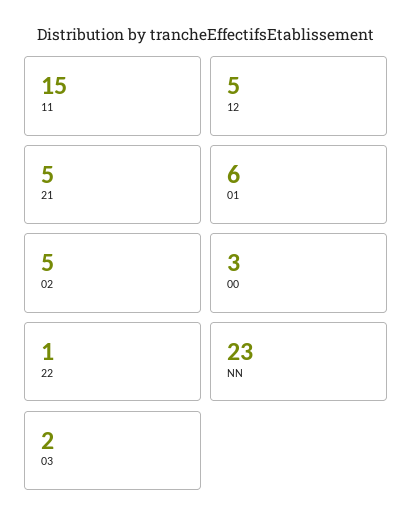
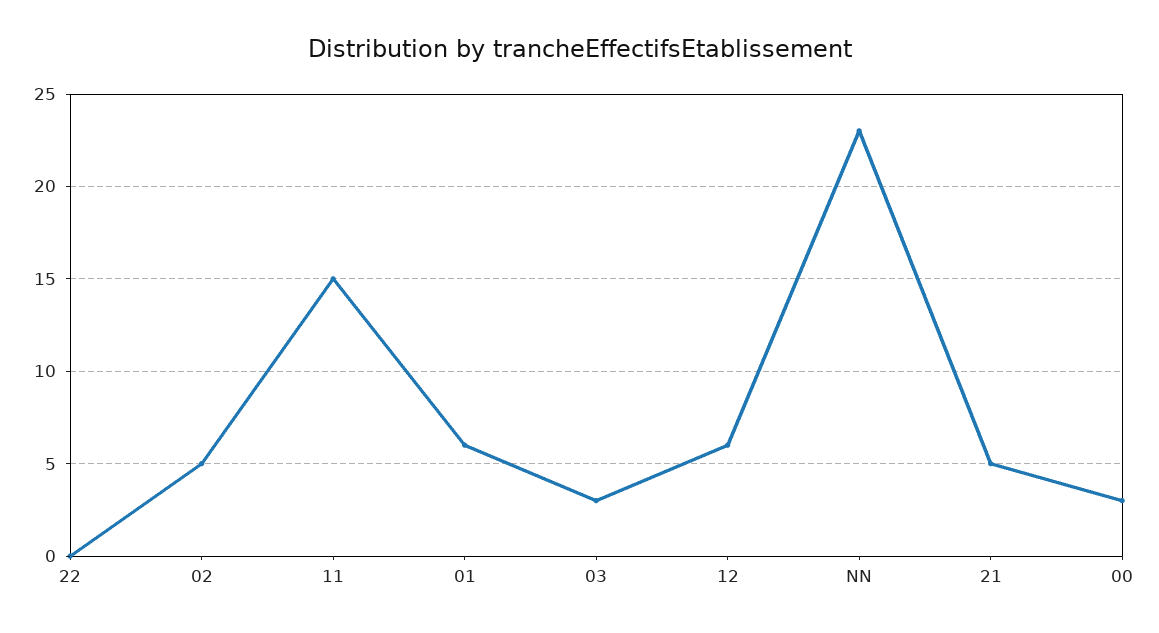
12: 5 -> 6
22: 1 -> 0
03: 2 -> 3

